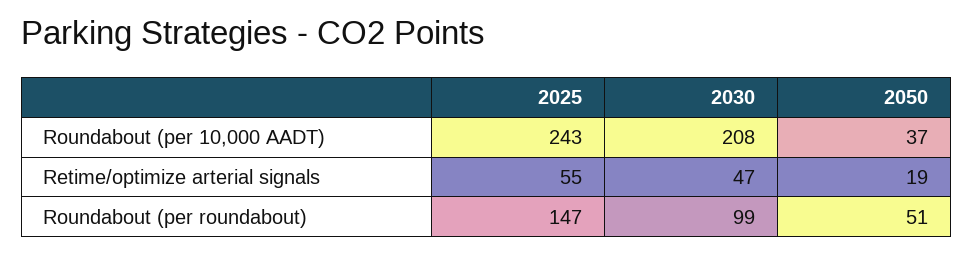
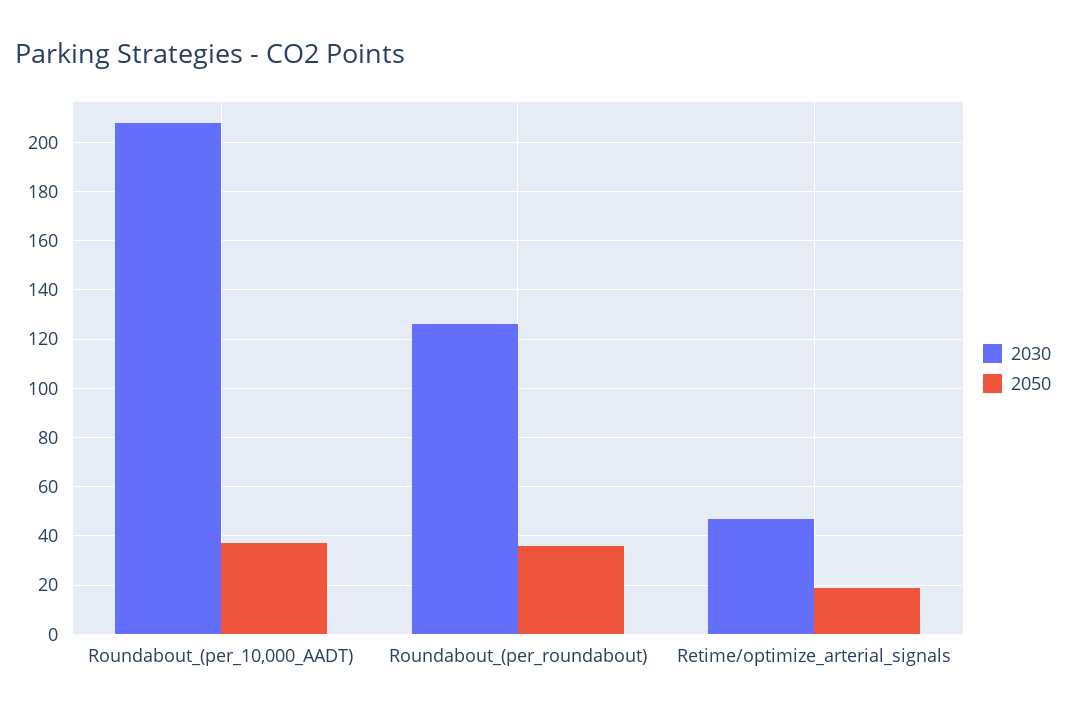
2025, Roundabout (per 10,000 AADT): 243 -> none
2025, Retime/optimize arterial signals: 55 -> none
2025, Roundabout (per roundabout): 147 -> none
2030, Roundabout (per roundabout): 99 -> 125
2050, Roundabout (per roundabout): 51 -> 35

